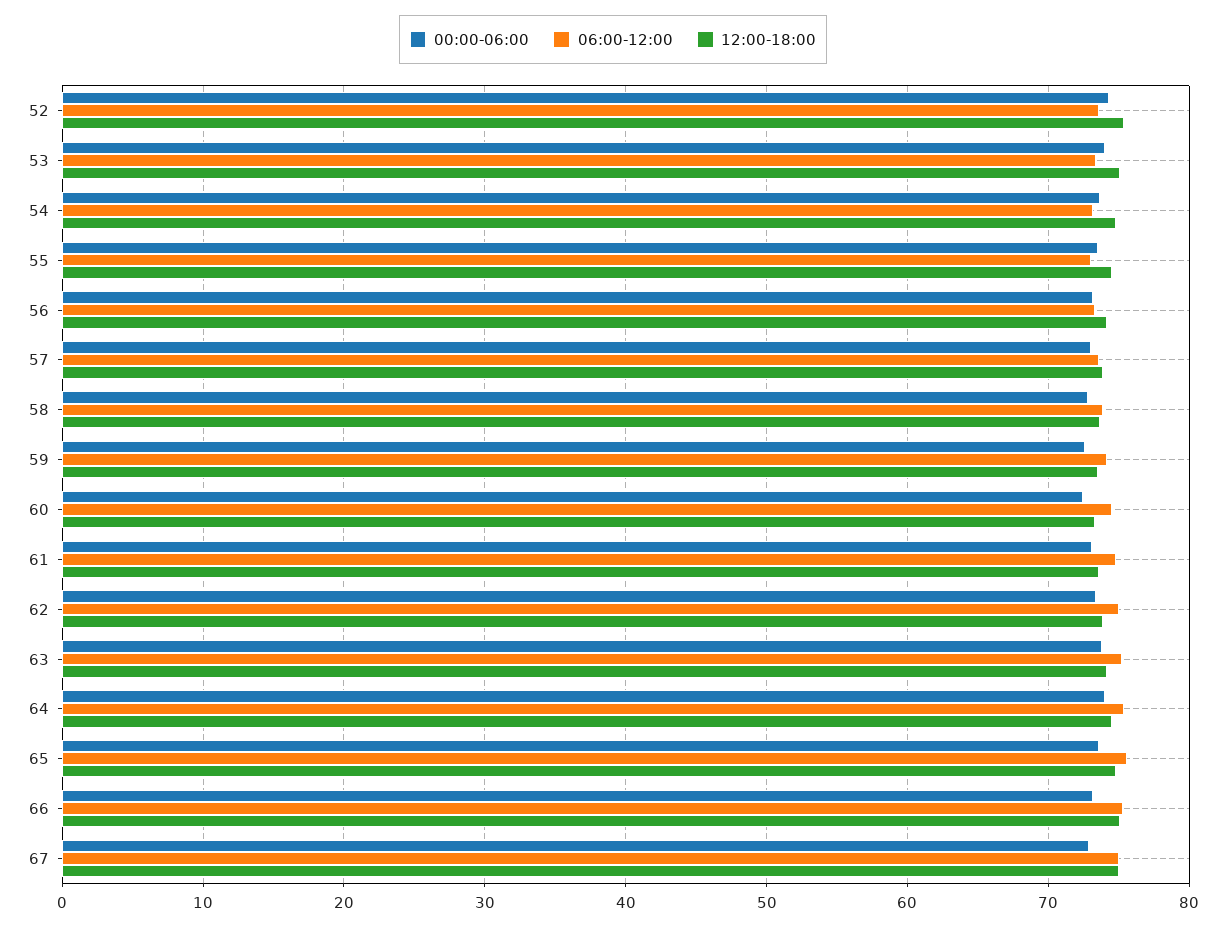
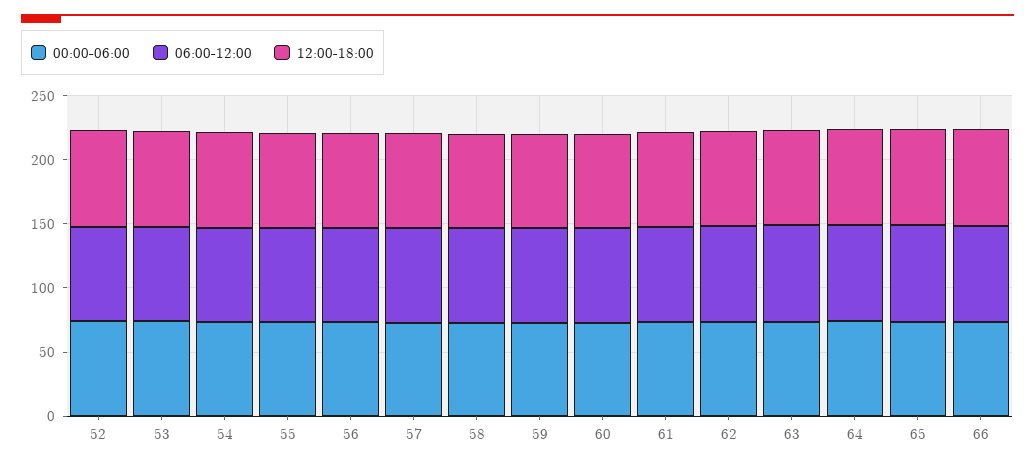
00:00-06:00, 67: 73 -> none
06:00-12:00, 67: 75 -> none
12:00-18:00, 67: 75 -> none

